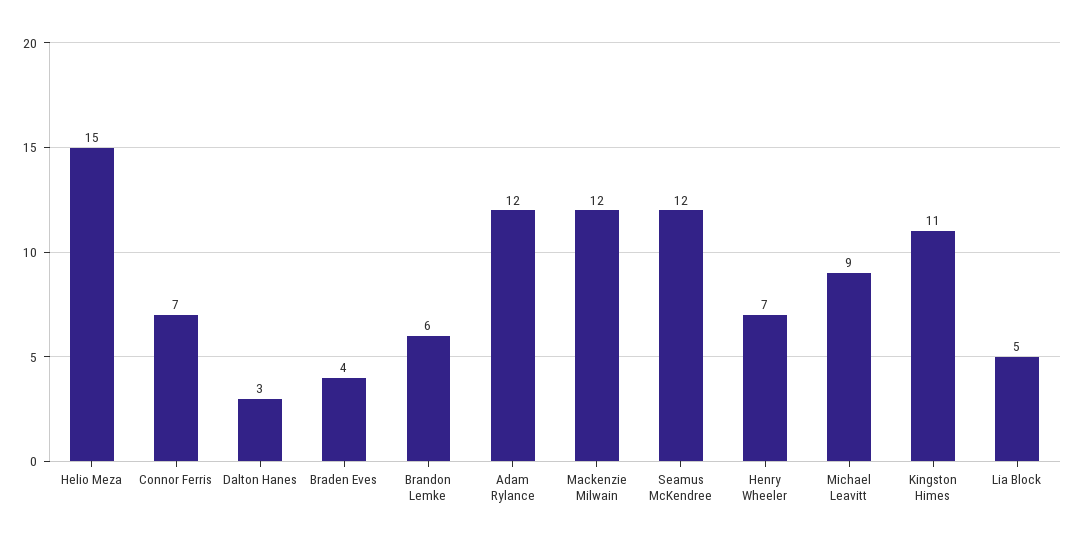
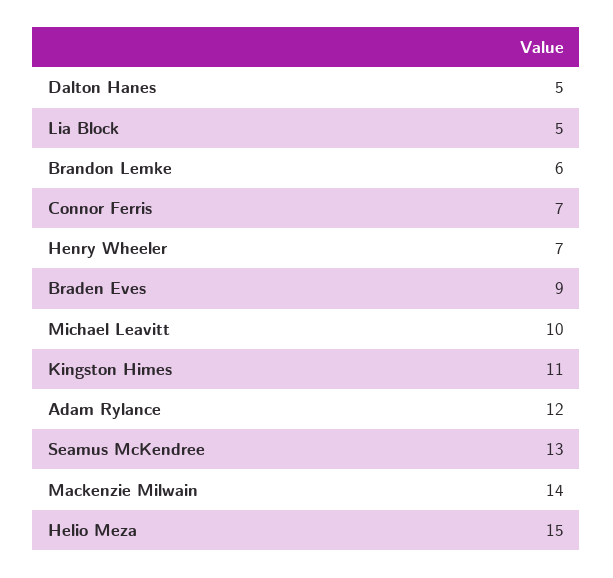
Dalton Hanes: 3 -> 5
Braden Eves: 4 -> 9
Mackenzie Milwain: 12 -> 14
Seamus McKendree: 12 -> 13
Michael Leavitt: 9 -> 10

